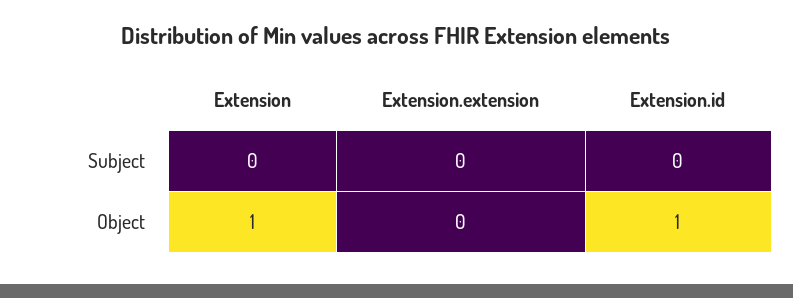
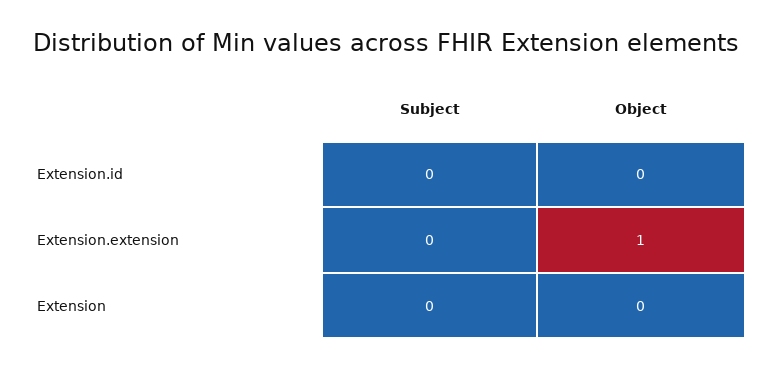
Extension, Object: 1 -> 0
Extension.extension, Object: 0 -> 1
Extension.id, Object: 1 -> 0

